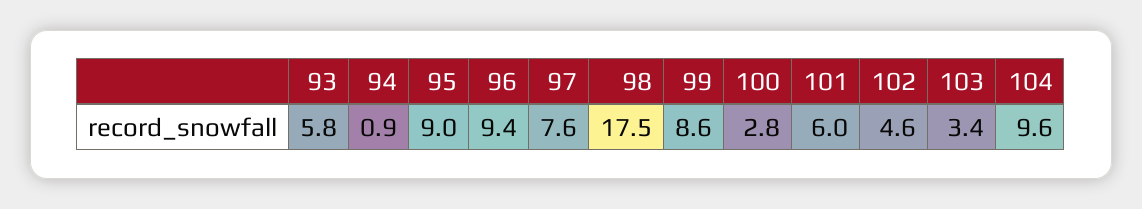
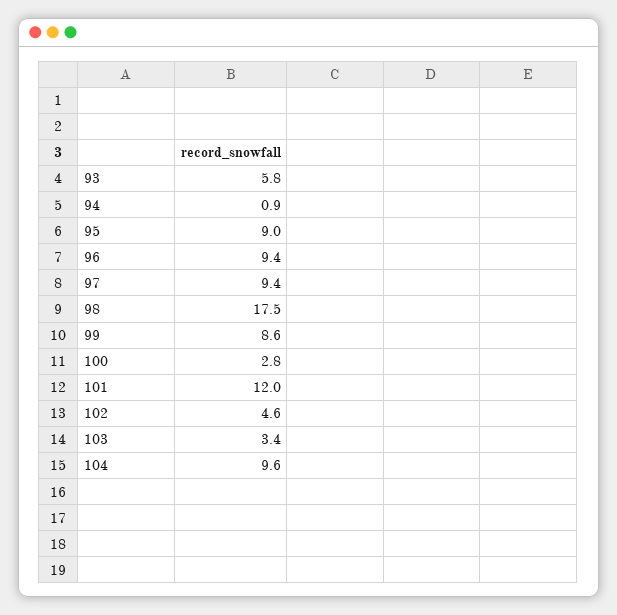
97: 7.6 -> 9.4
101: 6 -> 12

